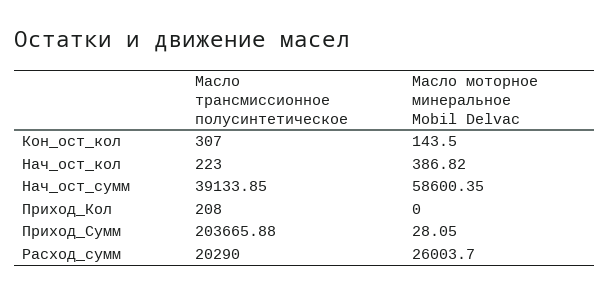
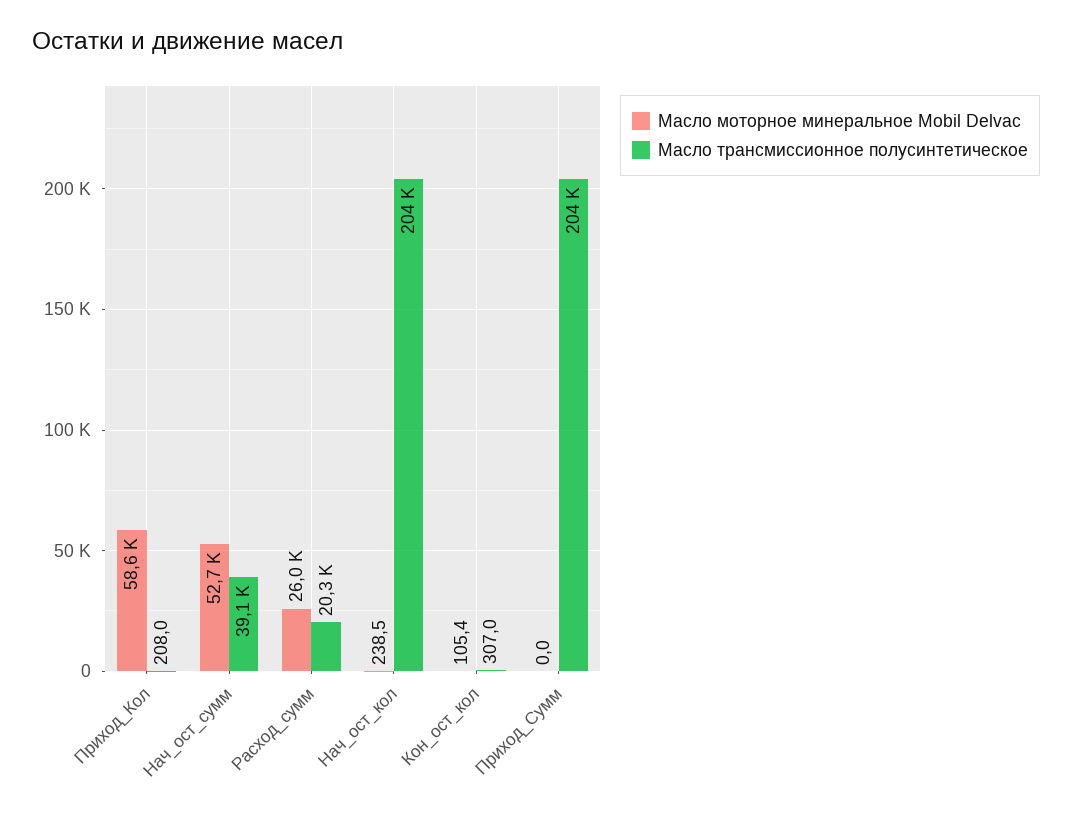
Масло моторное минеральное Mobil Delvac, Кон_ост_кол: 143.5 -> 105.4
Масло трансмиссионное полусинтетическое, Нач_ост_кол: 223 -> 204000
Масло моторное минеральное Mobil Delvac, Нач_ост_кол: 386.82 -> 238.5
Масло моторное минеральное Mobil Delvac, Нач_ост_сумм: 58600.35 -> 52700
Масло моторное минеральное Mobil Delvac, Приход_Кол: 0 -> 58600
Масло моторное минеральное Mobil Delvac, Приход_Сумм: 28.05 -> 0

